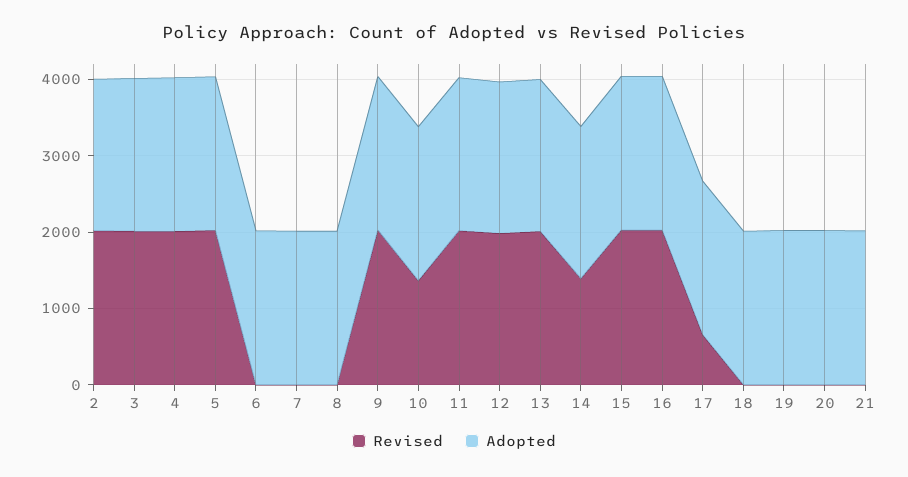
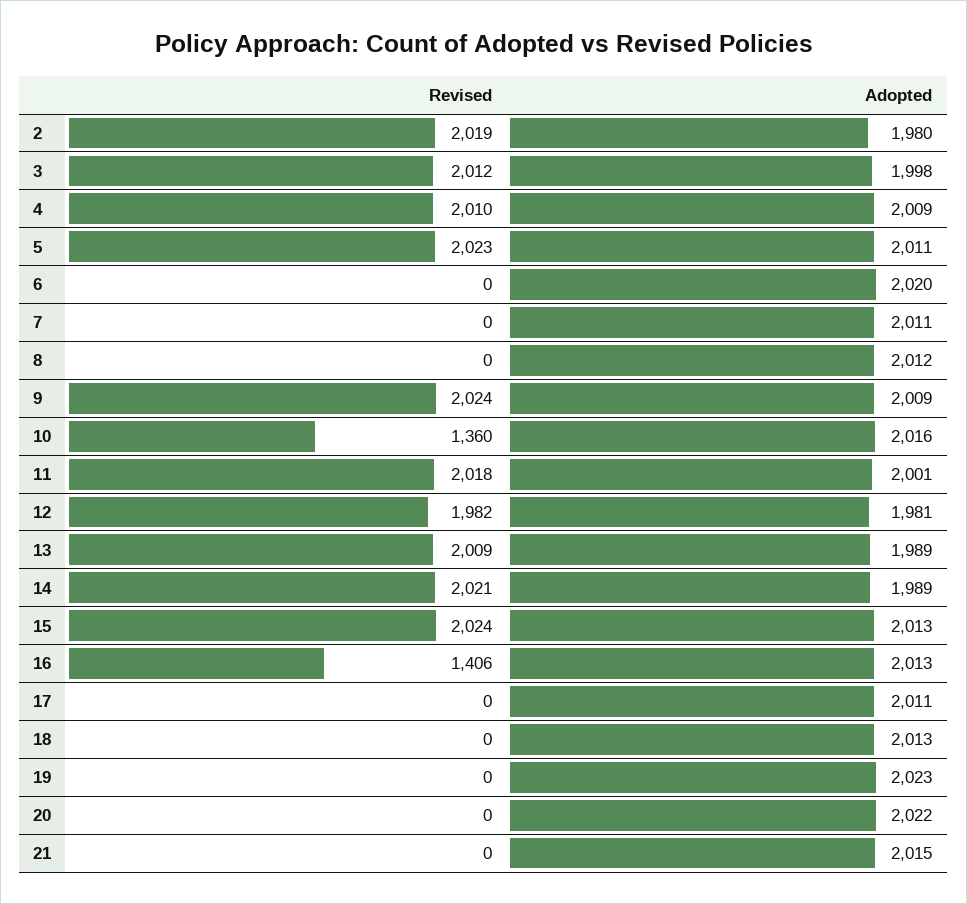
Revised, 14: 1400 -> 2021
Revised, 16: 2000 -> 1406
Revised, 17: 600 -> 0

